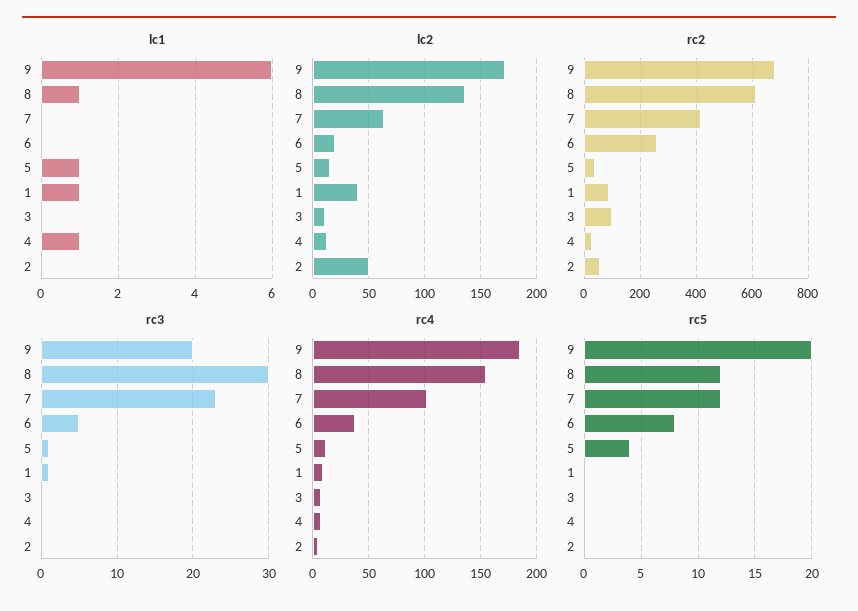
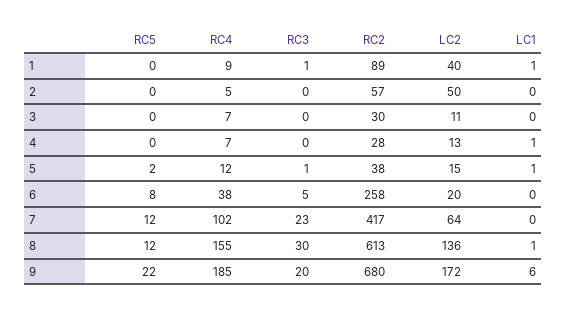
rc2, 3: 100 -> 30
rc5, 9: 20 -> 22
rc5, 5: 4 -> 2

